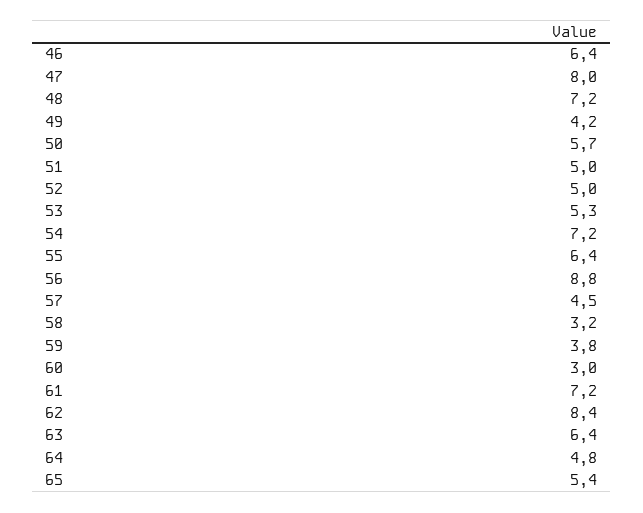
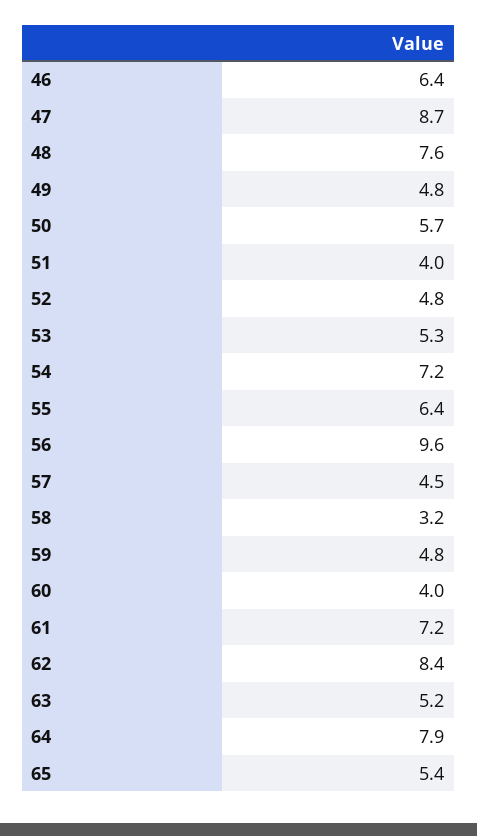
47: 8 -> 8.7
48: 7.2 -> 7.6
49: 4.2 -> 4.8
51: 5 -> 4
52: 5 -> 4.8
56: 8.8 -> 9.6
59: 3.8 -> 4.8
60: 3 -> 4
63: 6.4 -> 5.2
64: 4.8 -> 7.9

